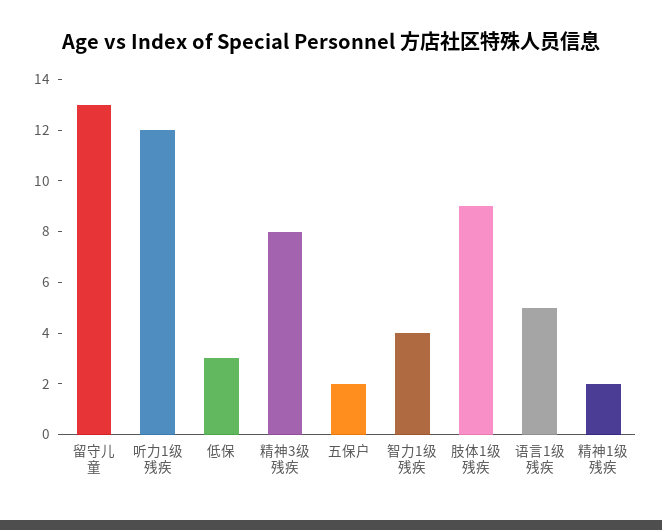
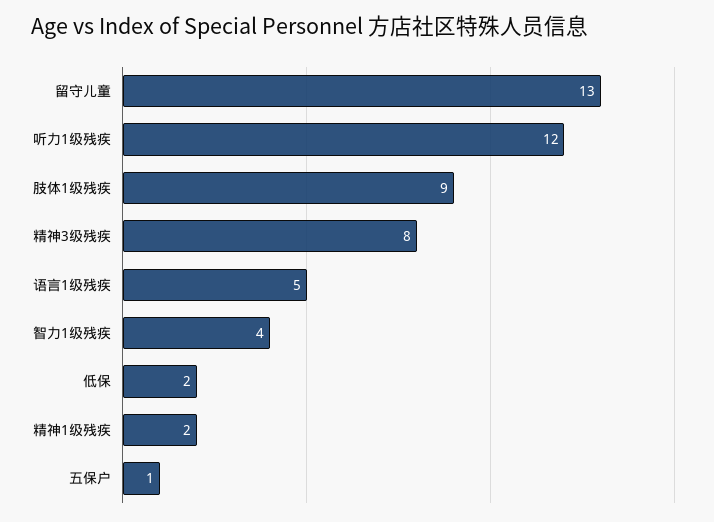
低保: 3 -> 2
五保户: 2 -> 1

